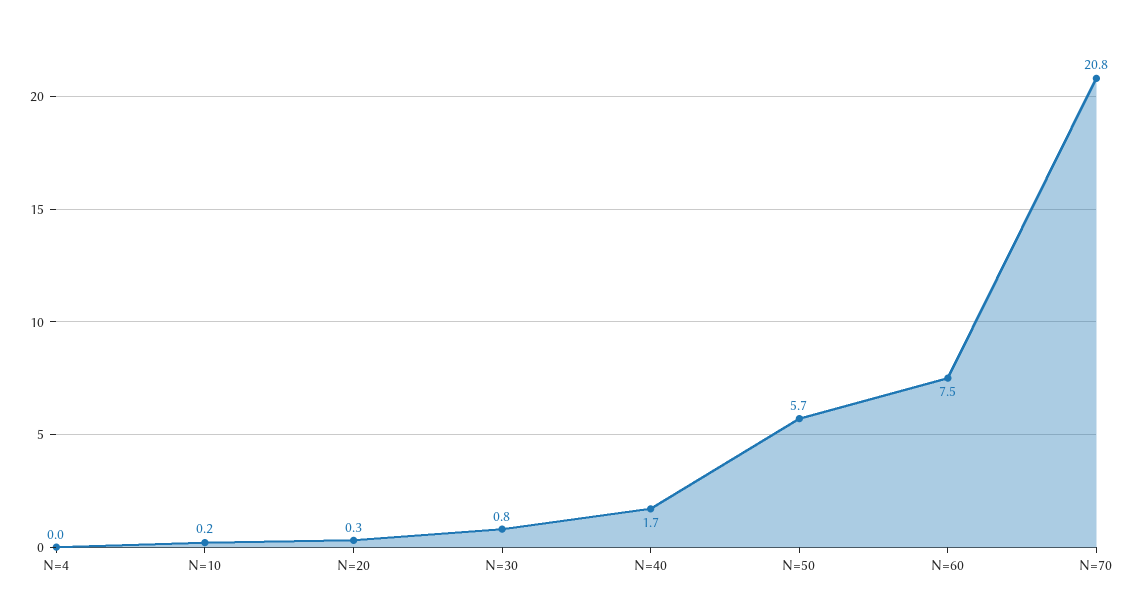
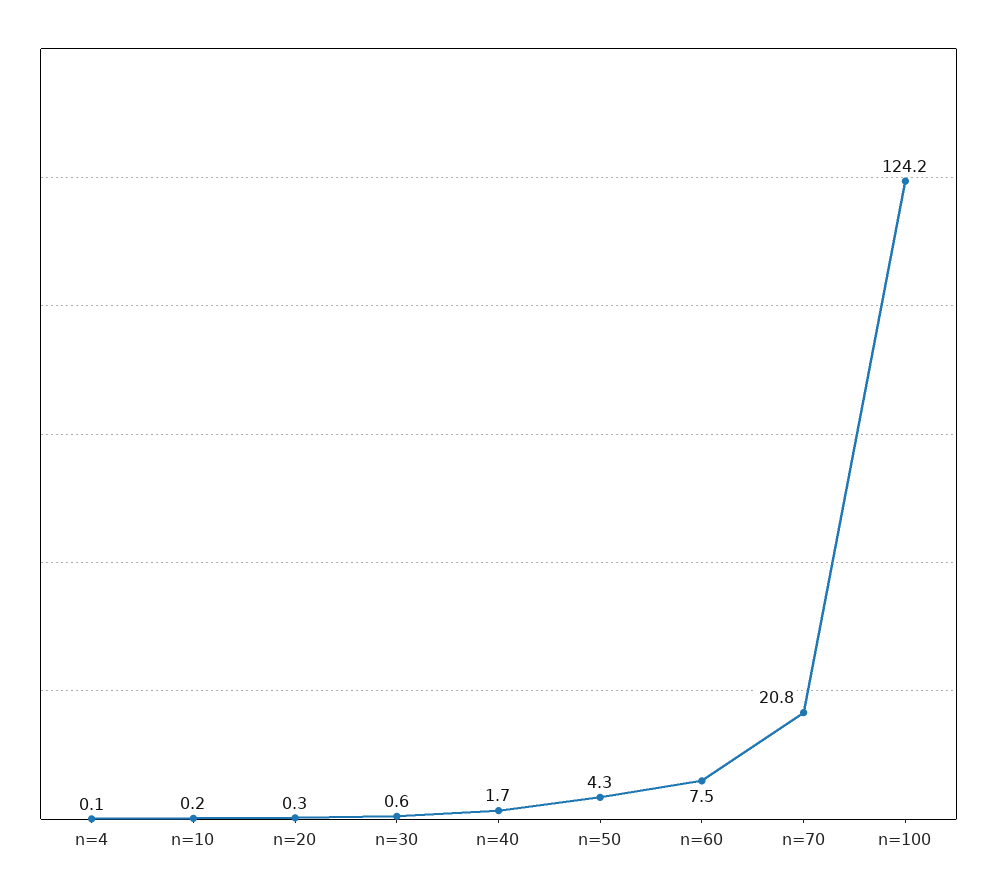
N=4: 0 -> 0.1
N=30: 0.8 -> 0.6
N=50: 5.7 -> 4.3
n=100: none -> 124.2

